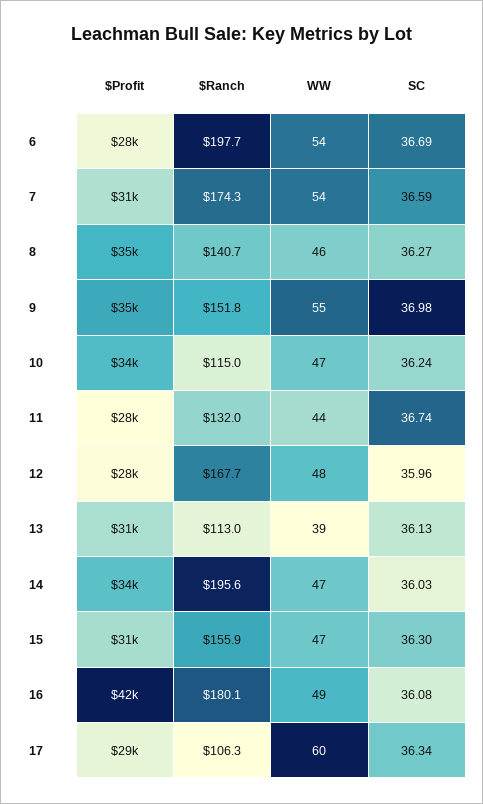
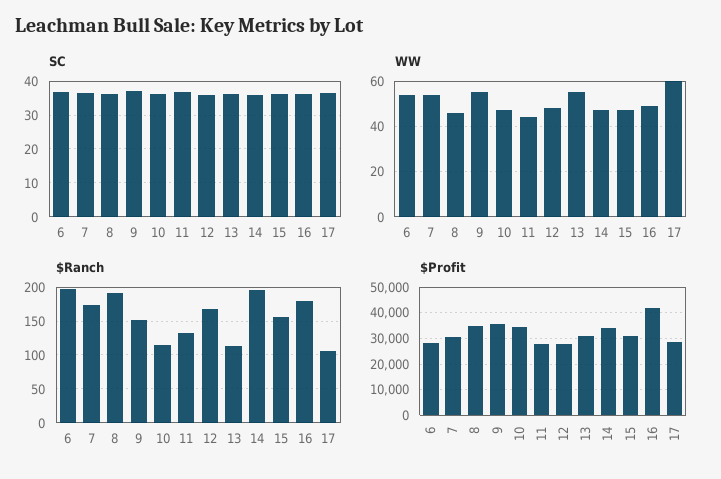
$Ranch, 8: 140.7 -> 190
WW, 13: 39 -> 55

